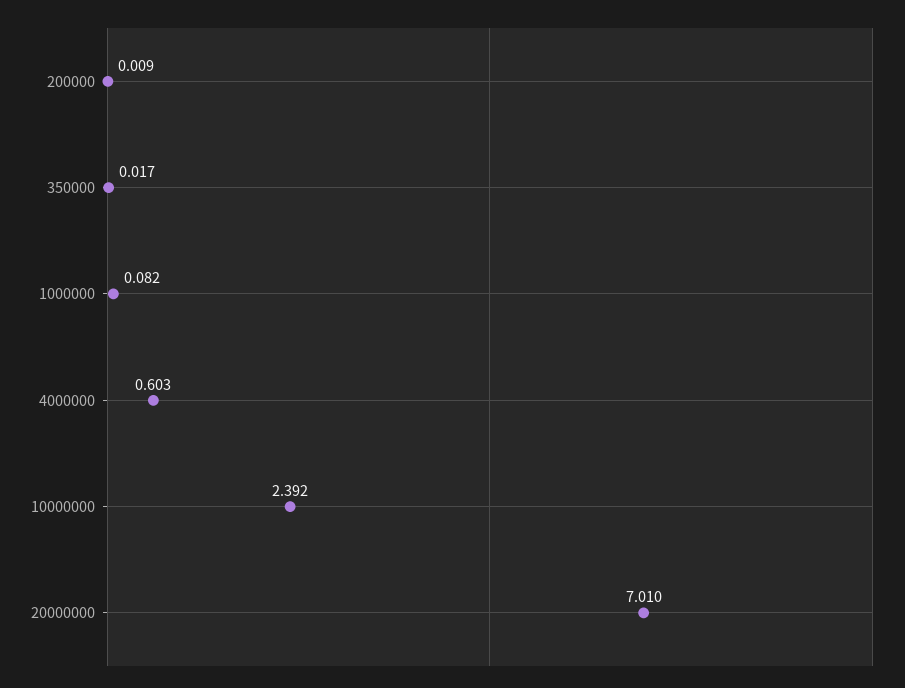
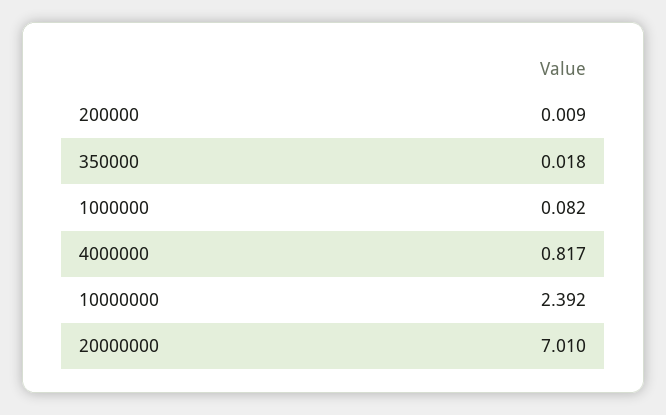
350000: 0.017 -> 0.018
4000000: 0.603 -> 0.817

